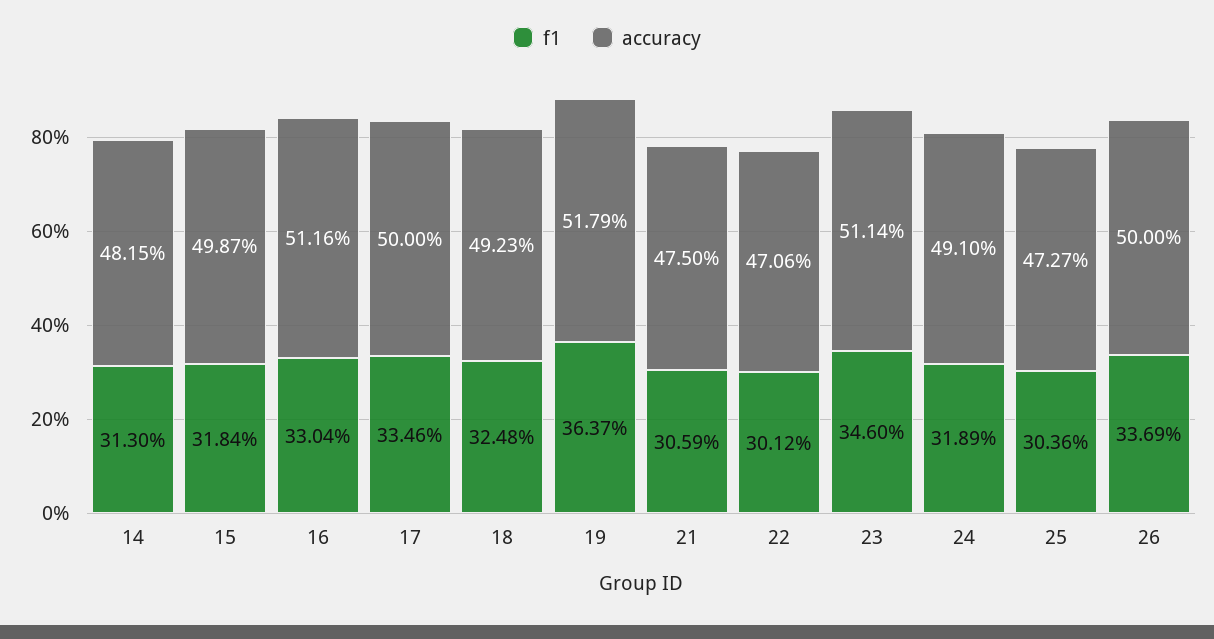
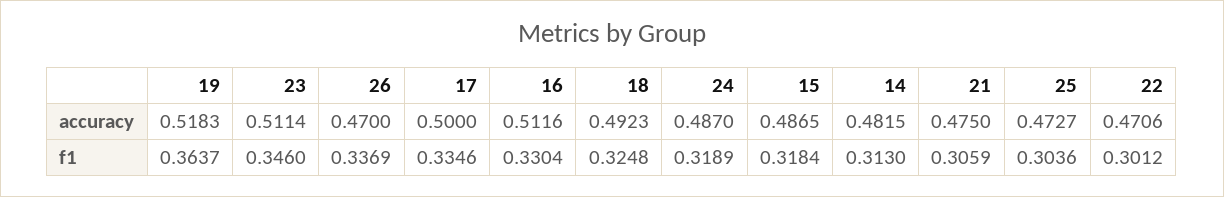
accuracy, 15: 0.4987 -> 0.4865
accuracy, 19: 0.5179 -> 0.5183
accuracy, 24: 0.491 -> 0.487
accuracy, 26: 0.5 -> 0.47

